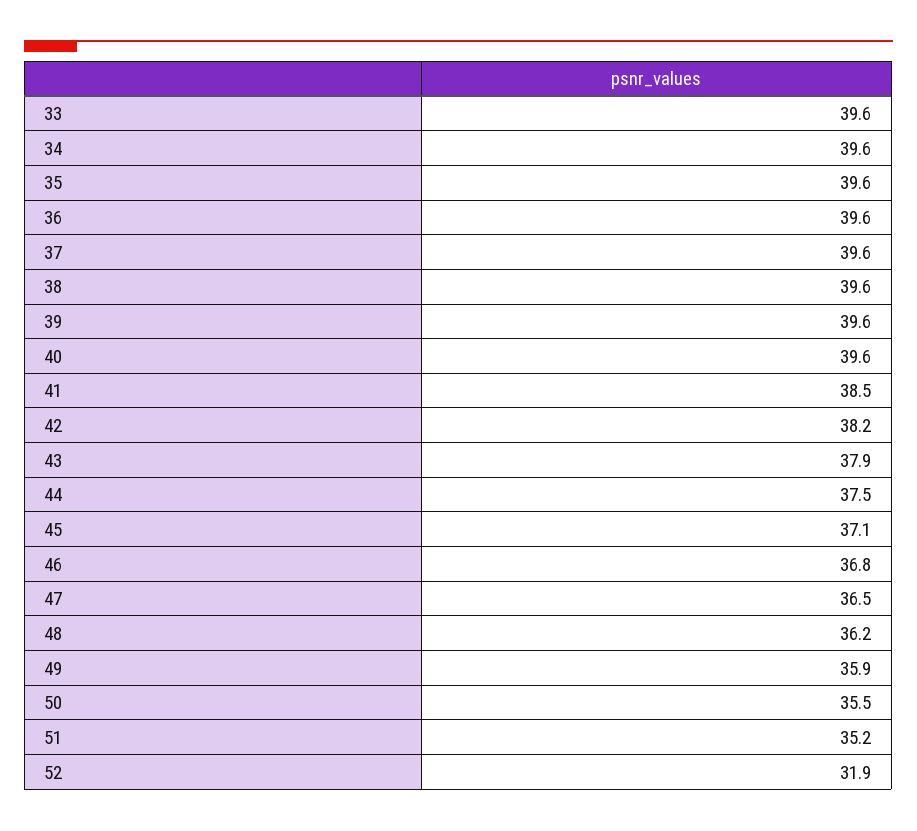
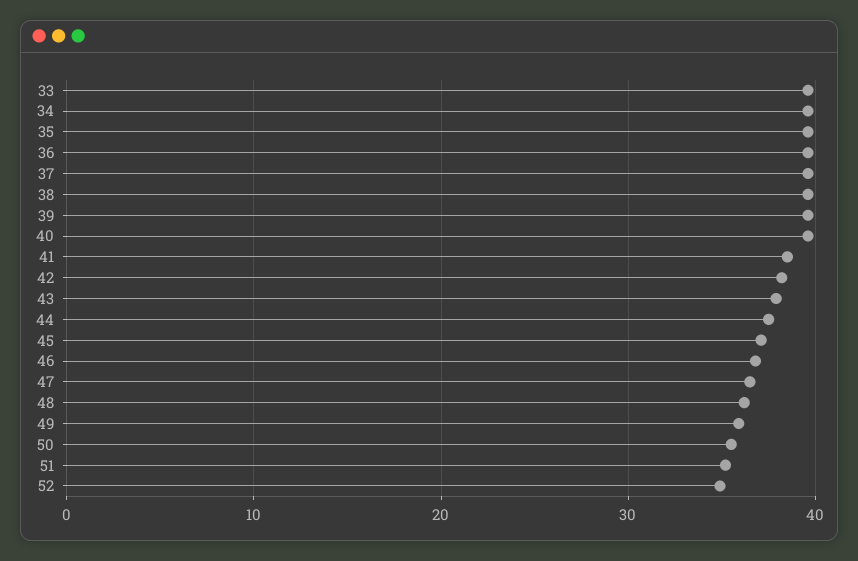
52: 31.9 -> 35

